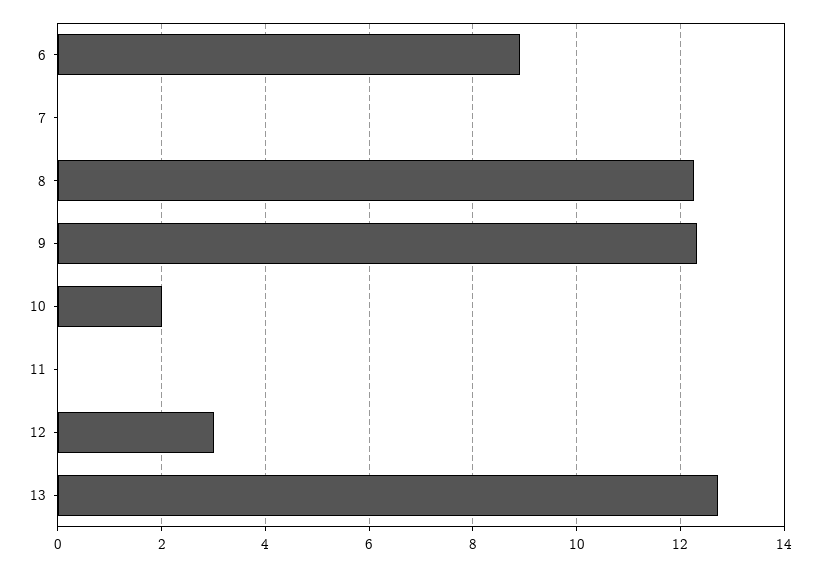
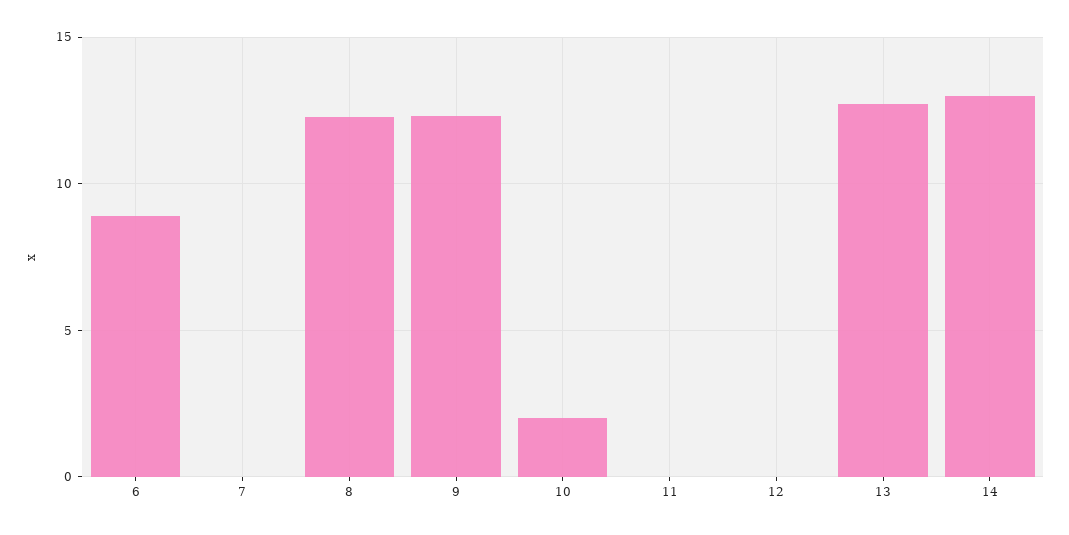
12: 3 -> 0
14: none -> 13

